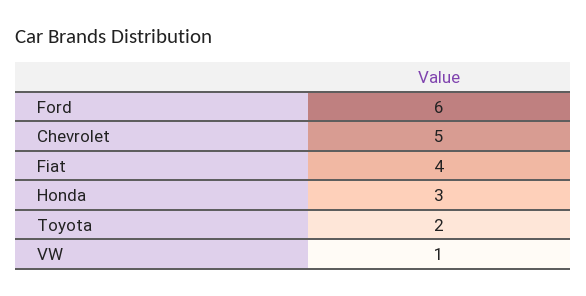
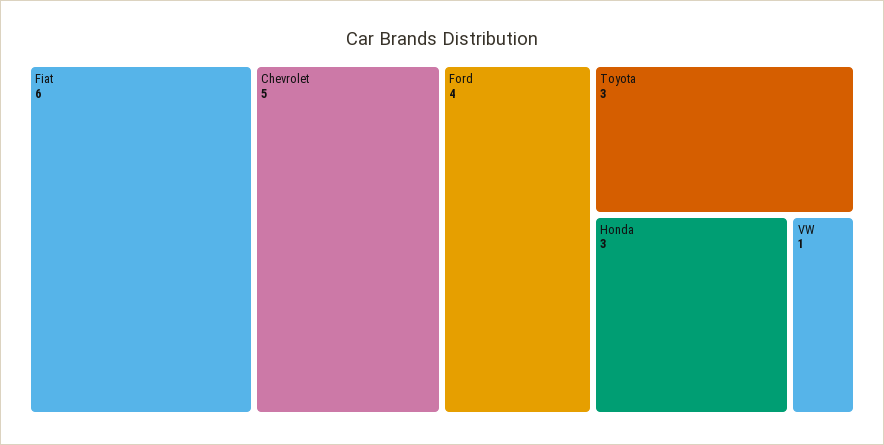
Ford: 6 -> 4
Fiat: 4 -> 6
Toyota: 2 -> 3

